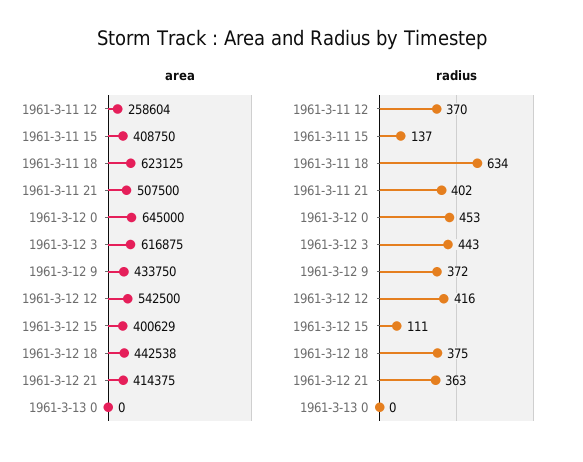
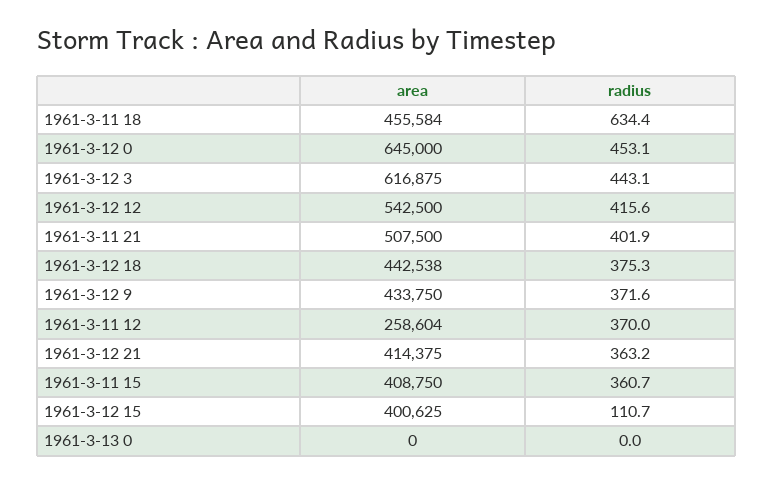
area, 1961-3-11 18: 623125 -> 455584
area, 1961-3-12 15: 400629 -> 400625
radius, 1961-3-11 15: 137 -> 360.7

